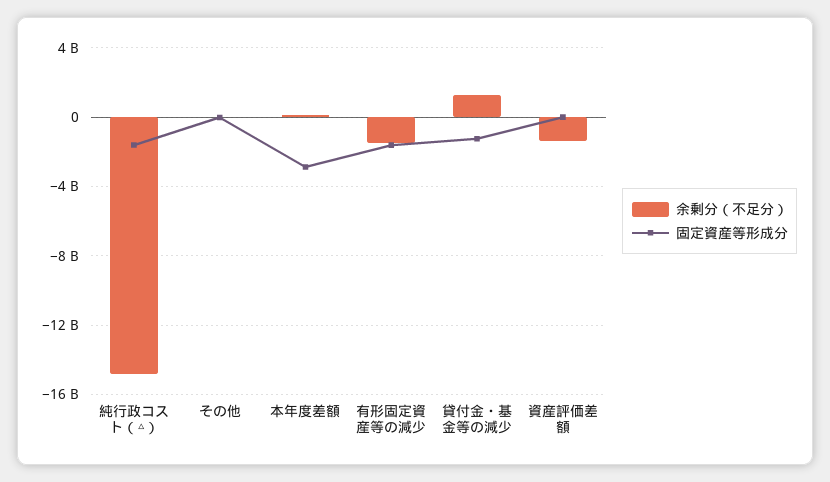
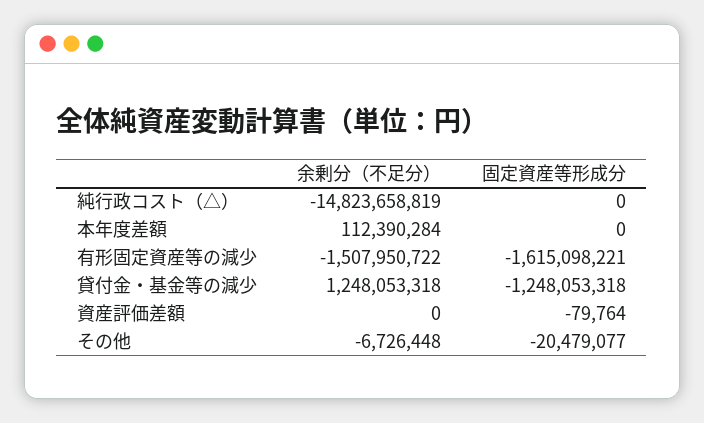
固定資産等形成分, 純行政コスト（△）: -1500000000 -> 0
固定資産等形成分, 本年度差額: -3000000000 -> 0
余剰分（不足分）, 資産評価差額: -1500000000 -> 0

